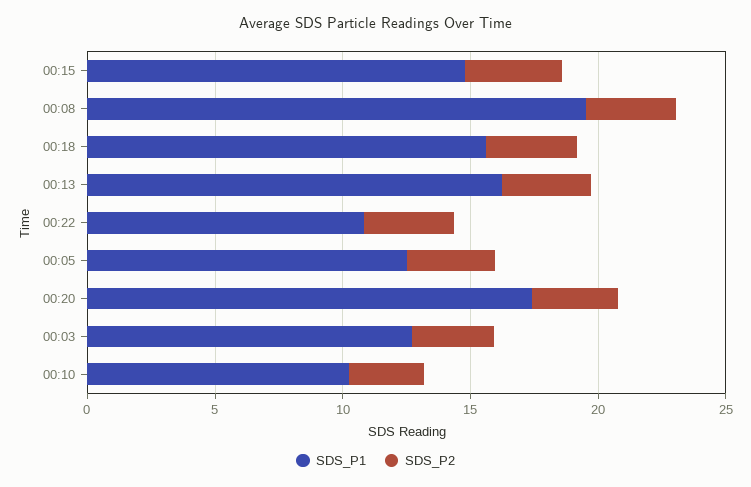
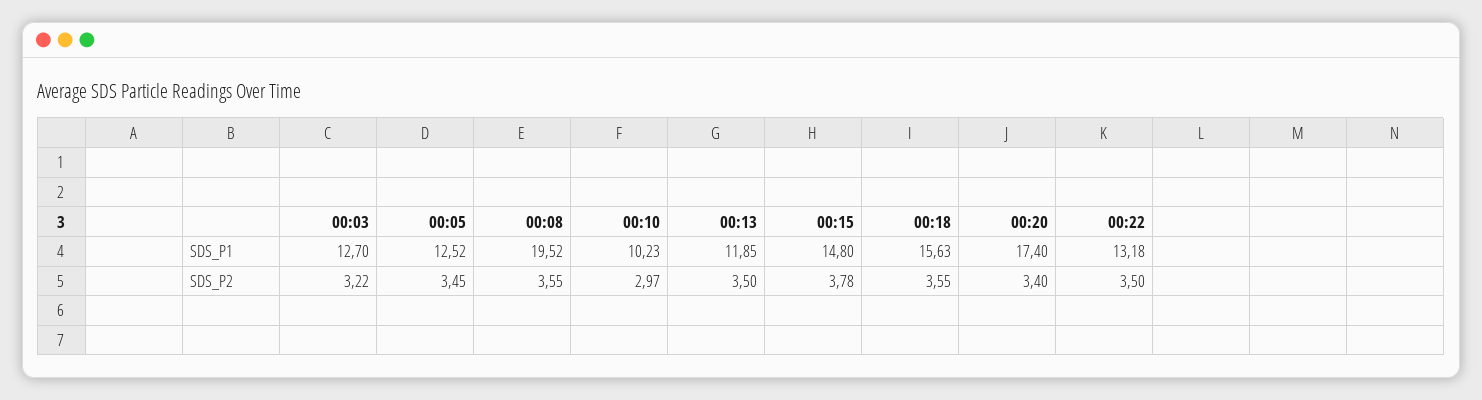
SDS_P1, 00:13: 16 -> 11.85
SDS_P1, 00:22: 11 -> 13.18

